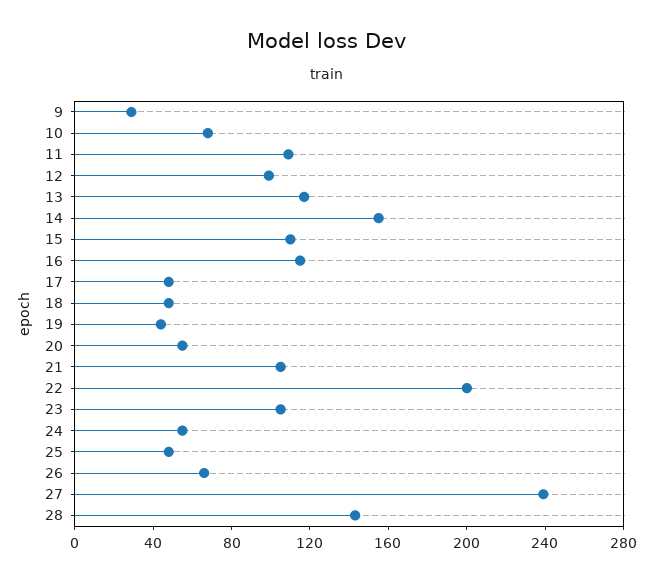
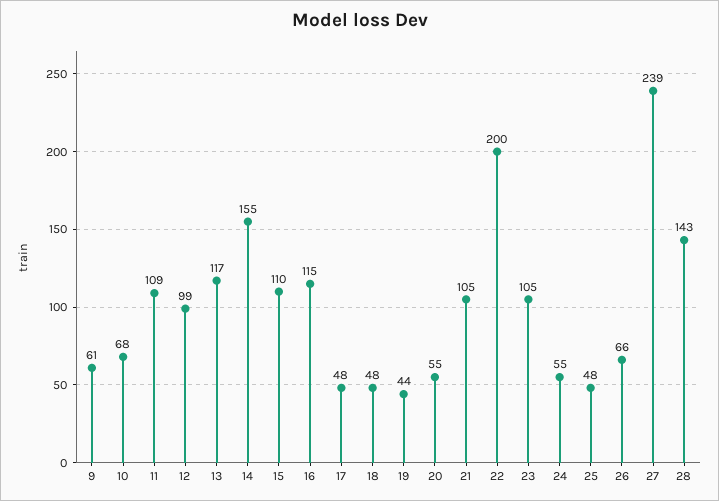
9: 30 -> 61

